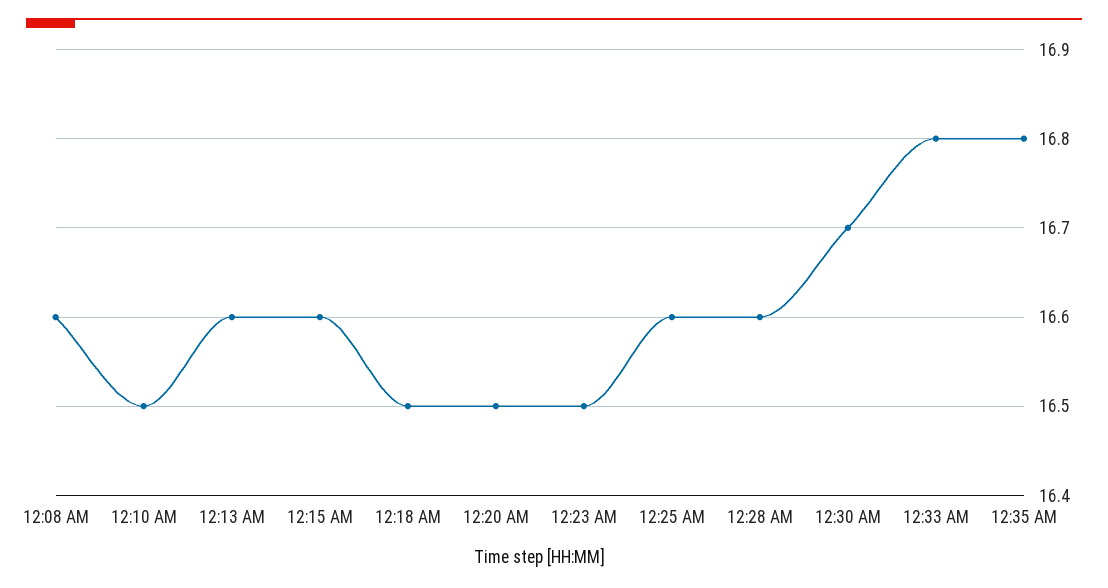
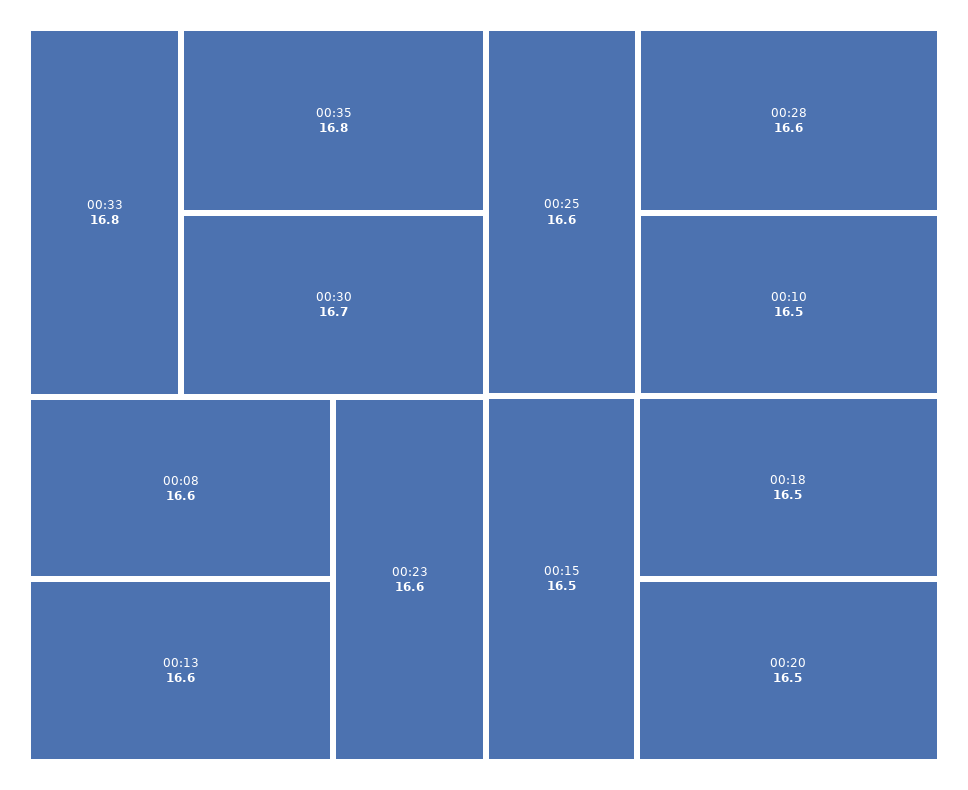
12:15 AM: 16.6 -> 16.5
12:23 AM: 16.5 -> 16.6

